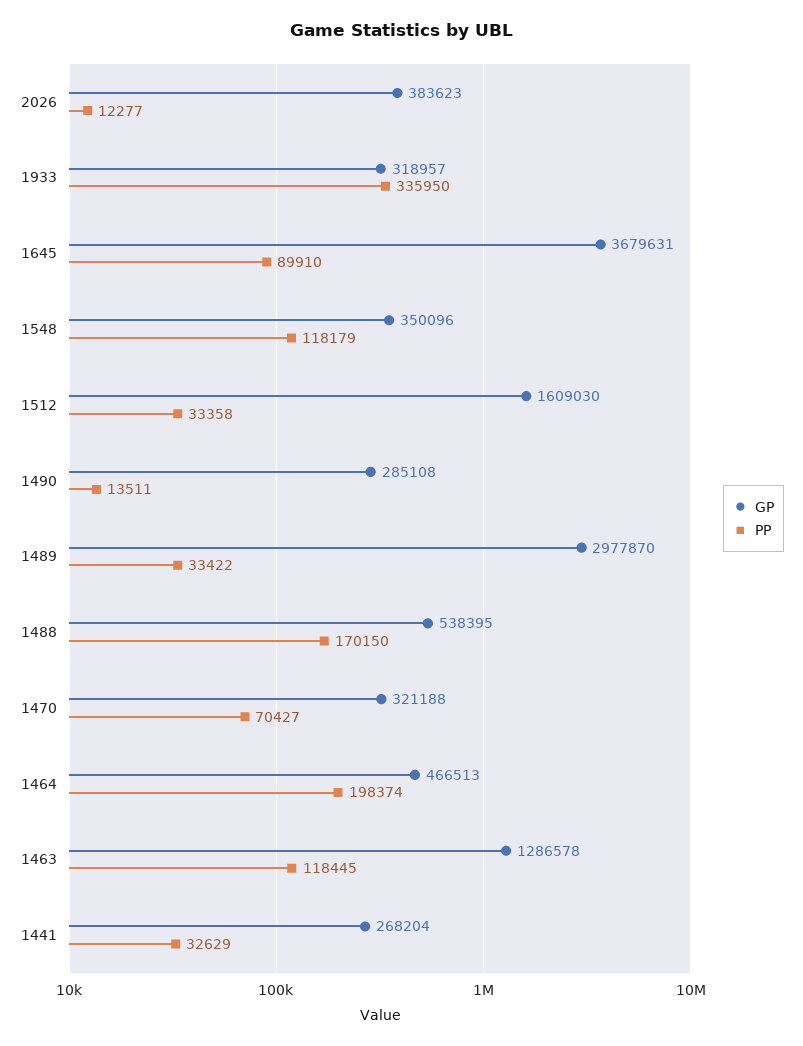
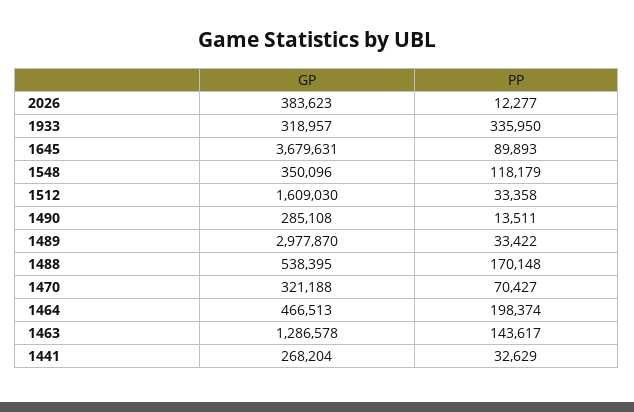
PP, 1645: 89910 -> 89893
PP, 1488: 170150 -> 170148
PP, 1463: 118445 -> 143617

